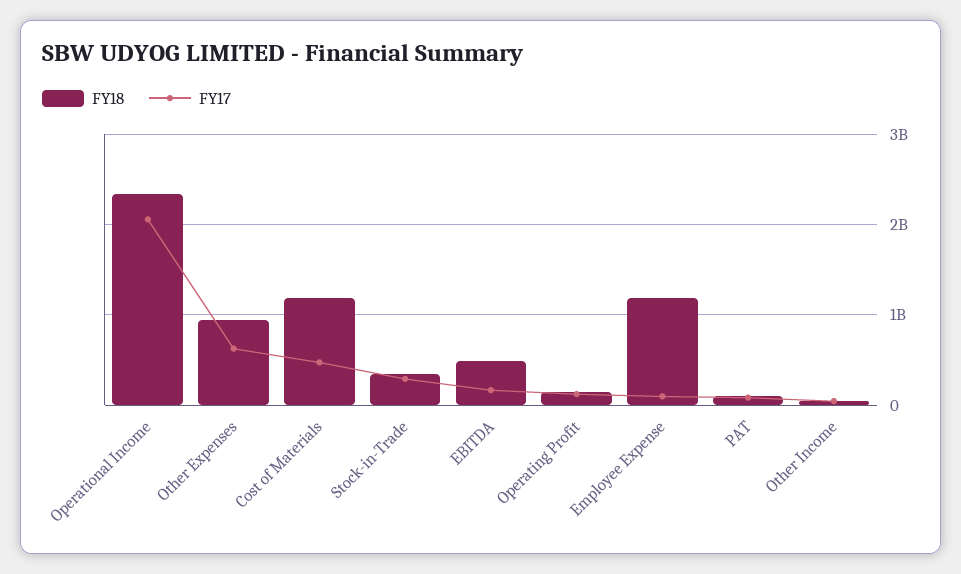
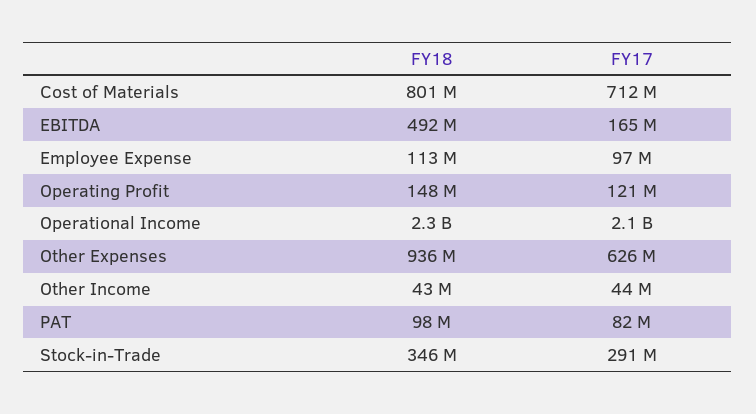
FY18, Cost of Materials: 1200000000 -> 801000000
FY17, Cost of Materials: 500000000 -> 712000000
FY18, Employee Expense: 1200000000 -> 113000000

